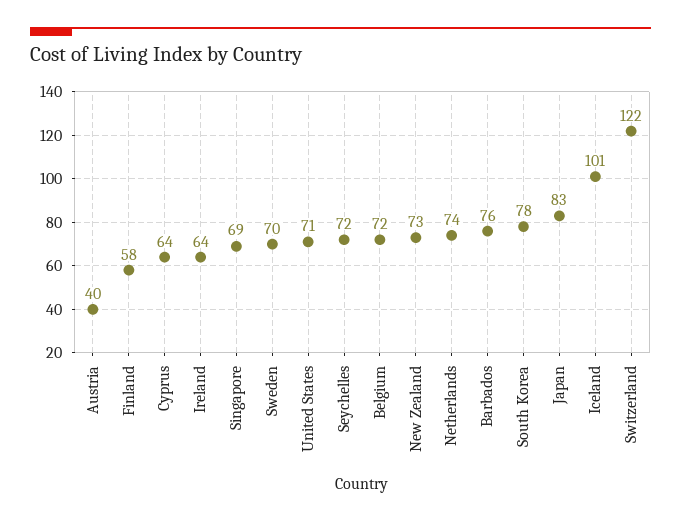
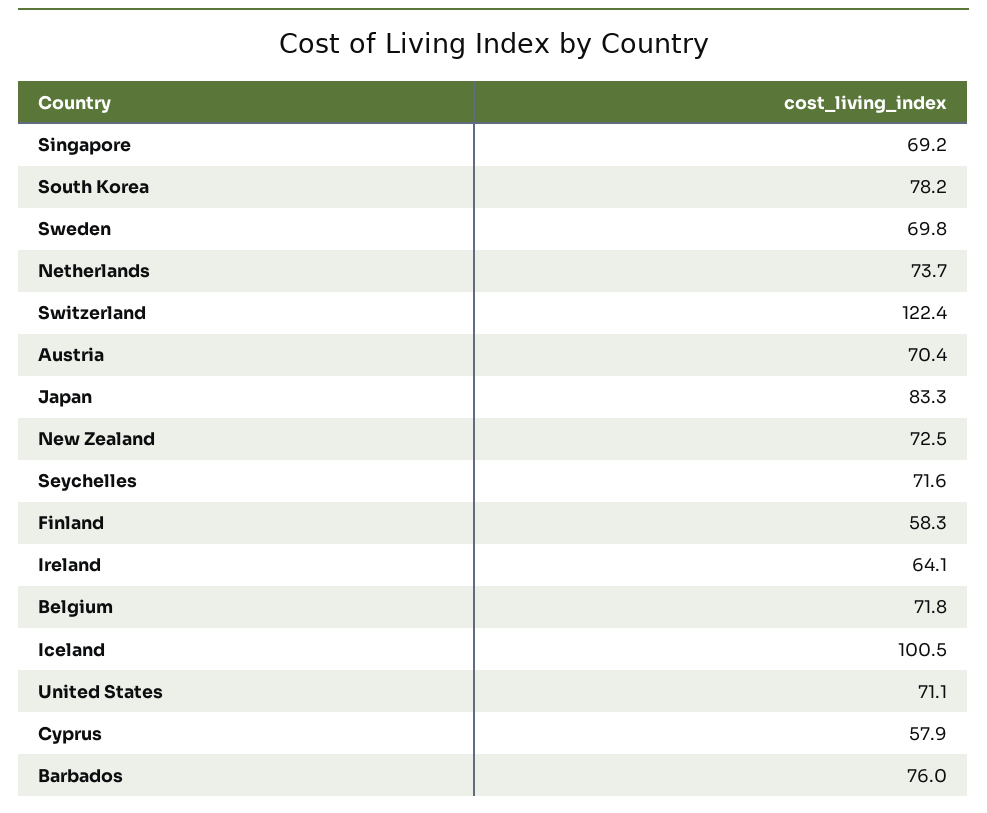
Austria: 40 -> 70.4
Cyprus: 64 -> 57.9

